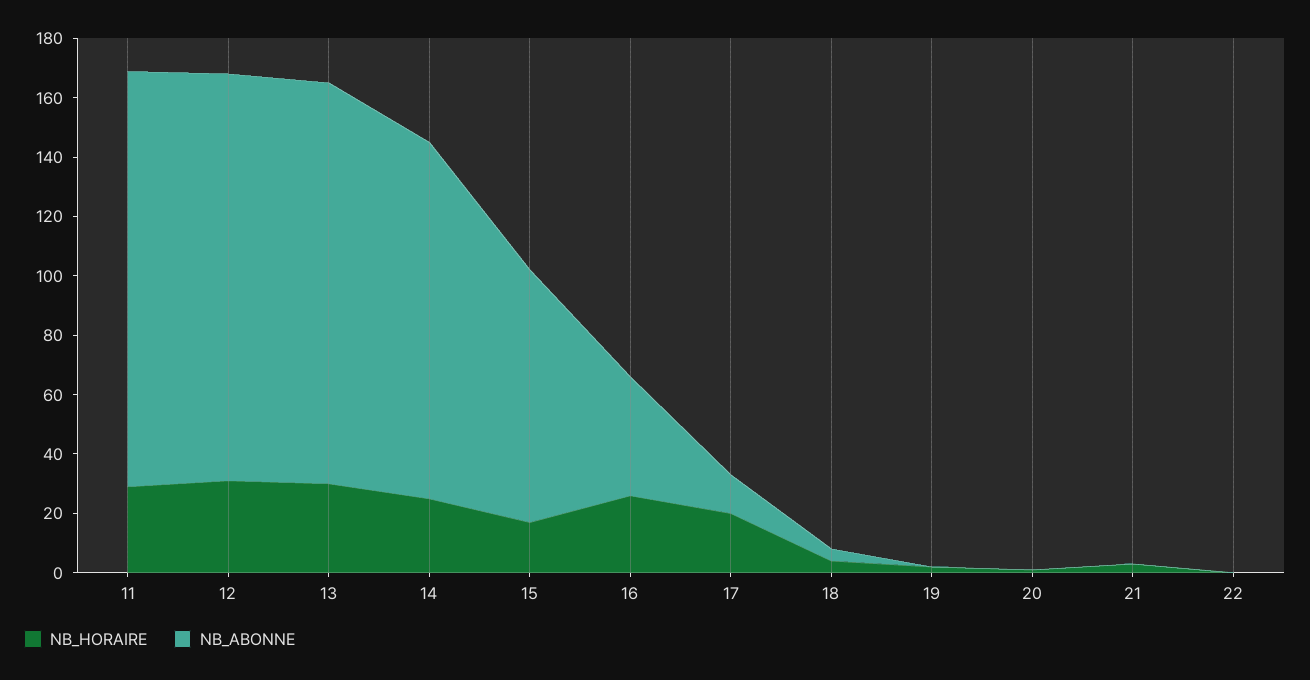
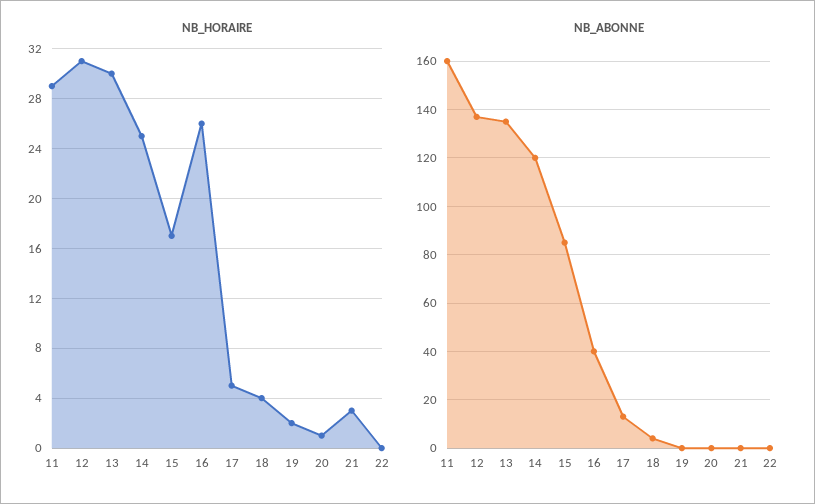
NB_ABONNE, 11: 140 -> 160
NB_HORAIRE, 17: 20 -> 5

